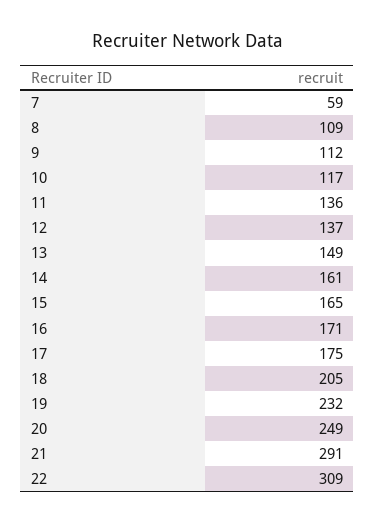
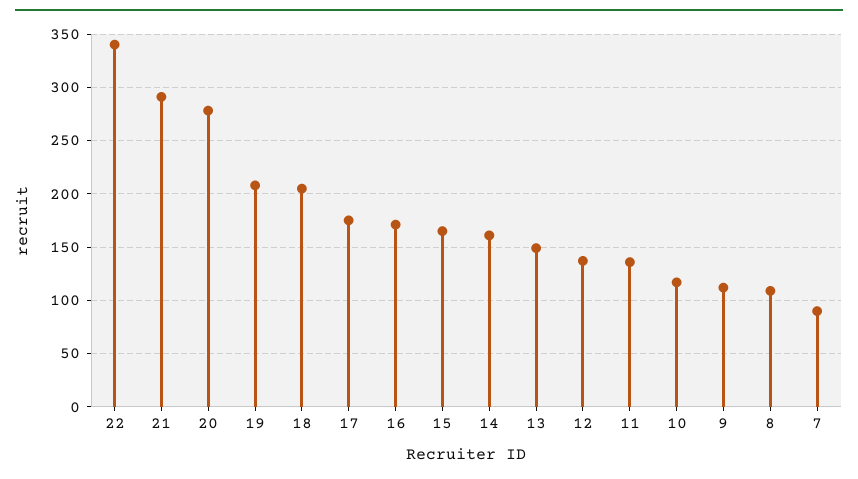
7: 59 -> 90
19: 232 -> 210
20: 249 -> 280
22: 309 -> 340

